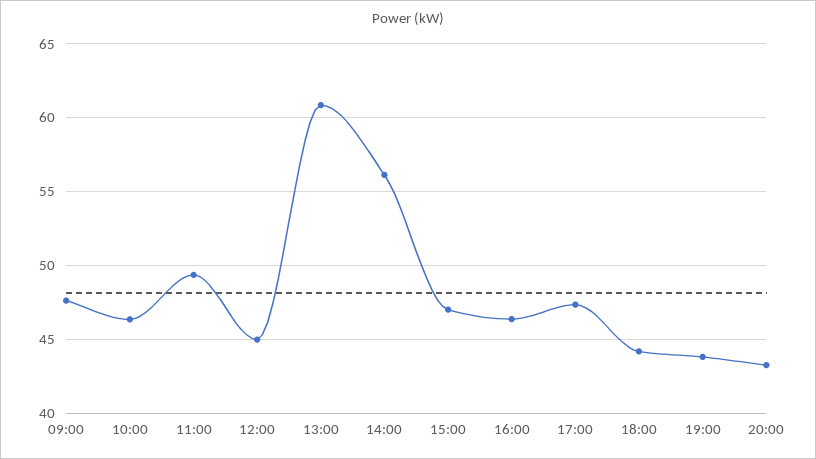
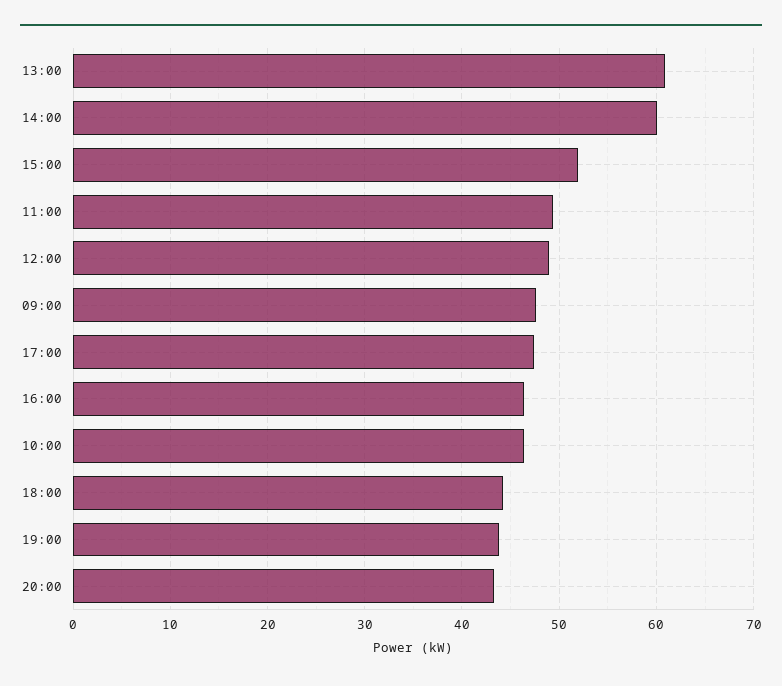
12:00: 45 -> 49
14:00: 56 -> 60
15:00: 47 -> 52

